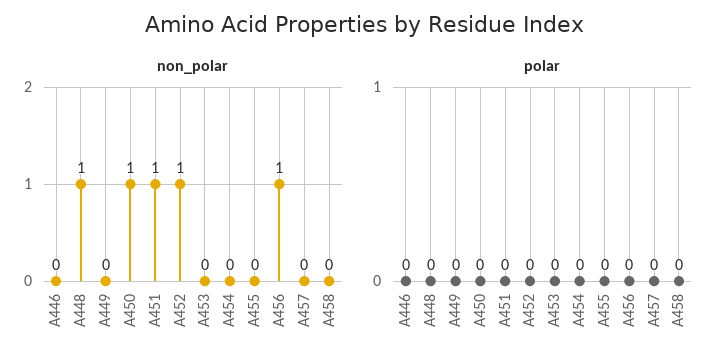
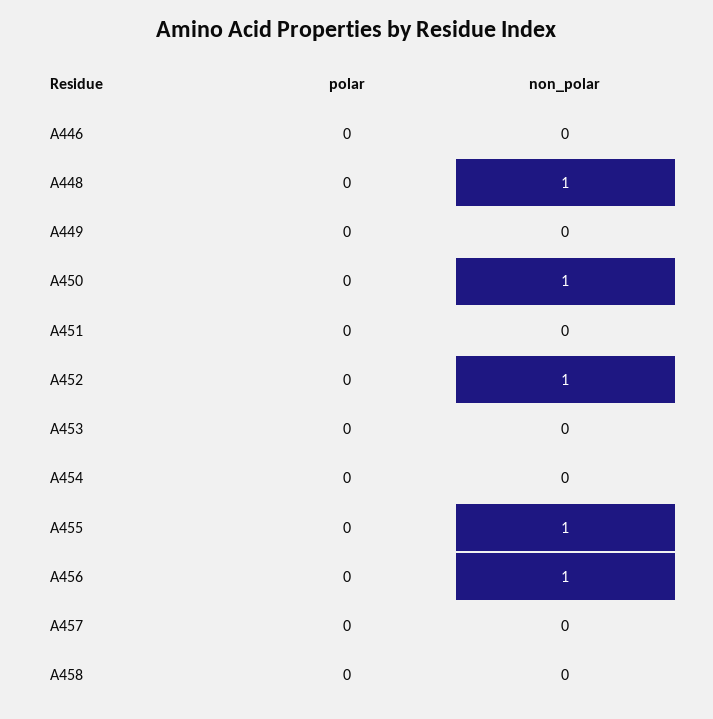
non_polar, A451: 1 -> 0
non_polar, A455: 0 -> 1

